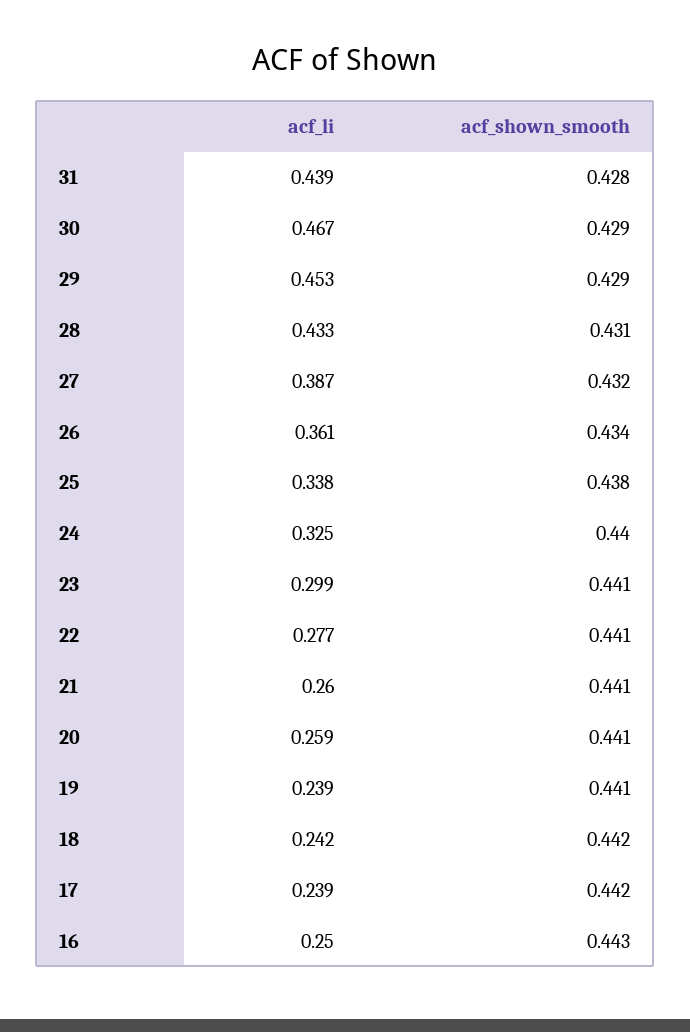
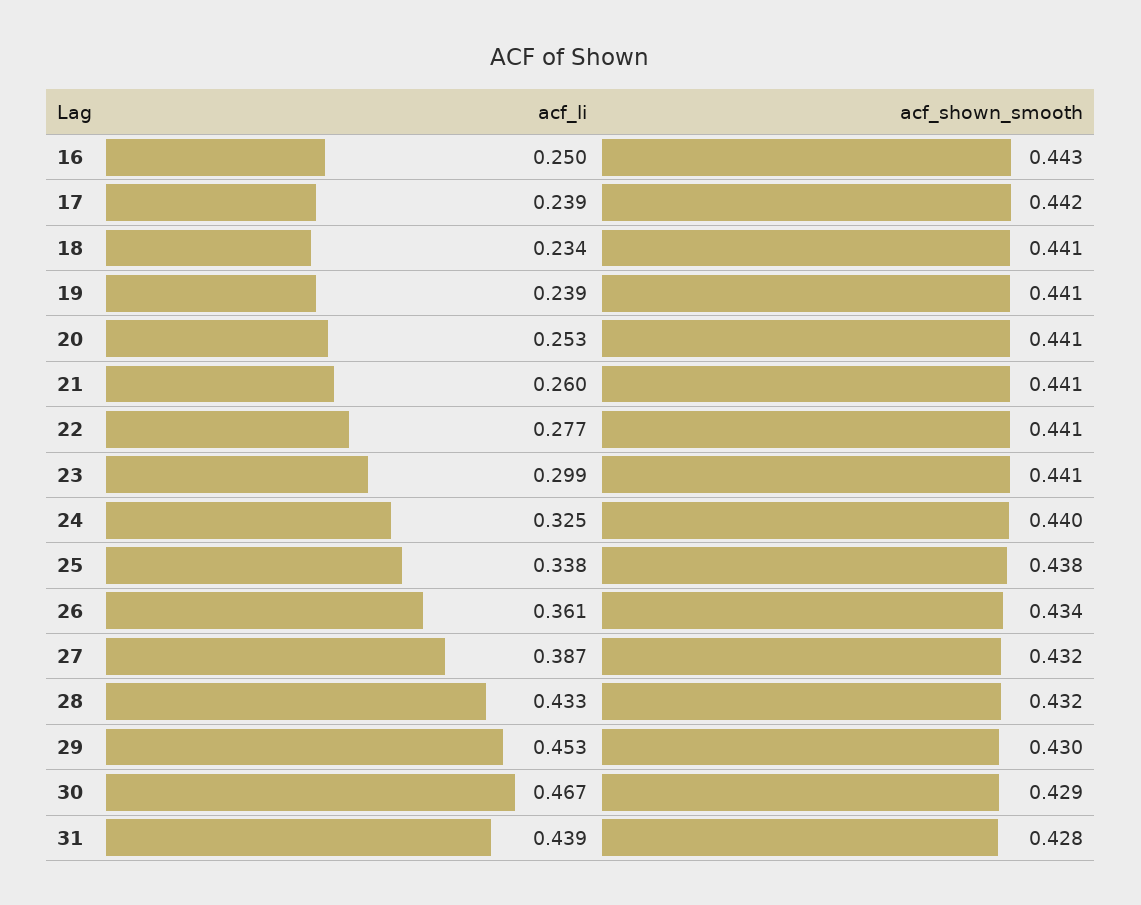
acf_shown_smooth, 29: 0.429 -> 0.43
acf_shown_smooth, 28: 0.431 -> 0.432
acf_li, 20: 0.259 -> 0.253
acf_li, 18: 0.242 -> 0.234
acf_shown_smooth, 18: 0.442 -> 0.441

